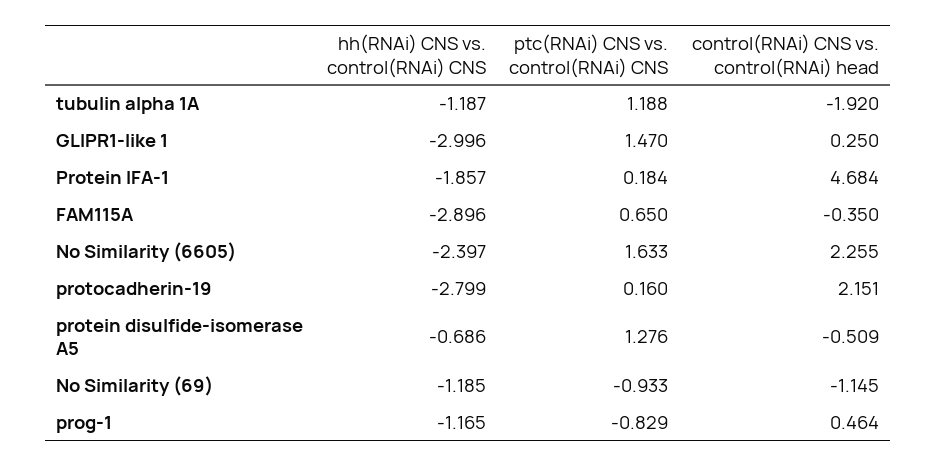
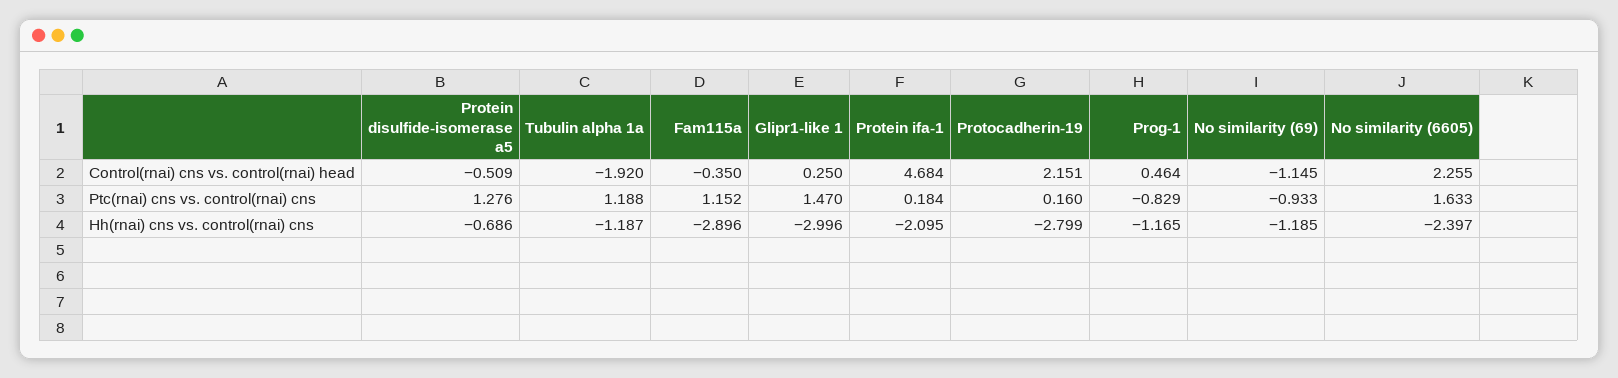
hh(RNAi) CNS vs. control(RNAi) CNS, Protein IFA-1: -1.857 -> -2.095
ptc(RNAi) CNS vs. control(RNAi) CNS, FAM115A: 0.65 -> 1.152

